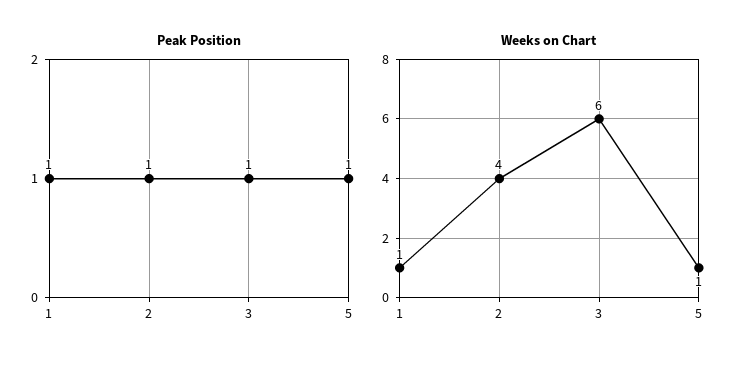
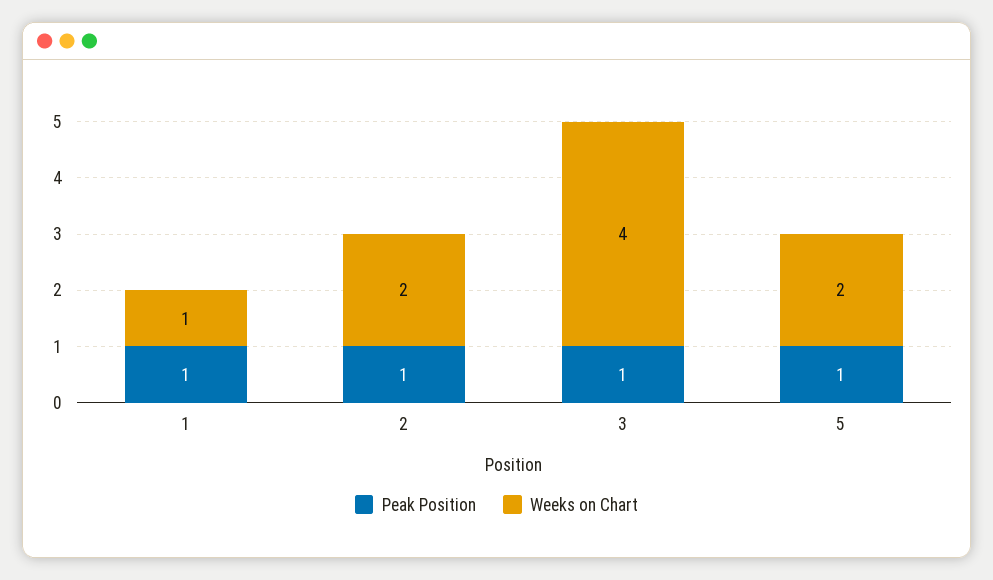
Weeks on Chart, 2: 4 -> 2
Weeks on Chart, 3: 6 -> 4
Weeks on Chart, 5: 1 -> 2

